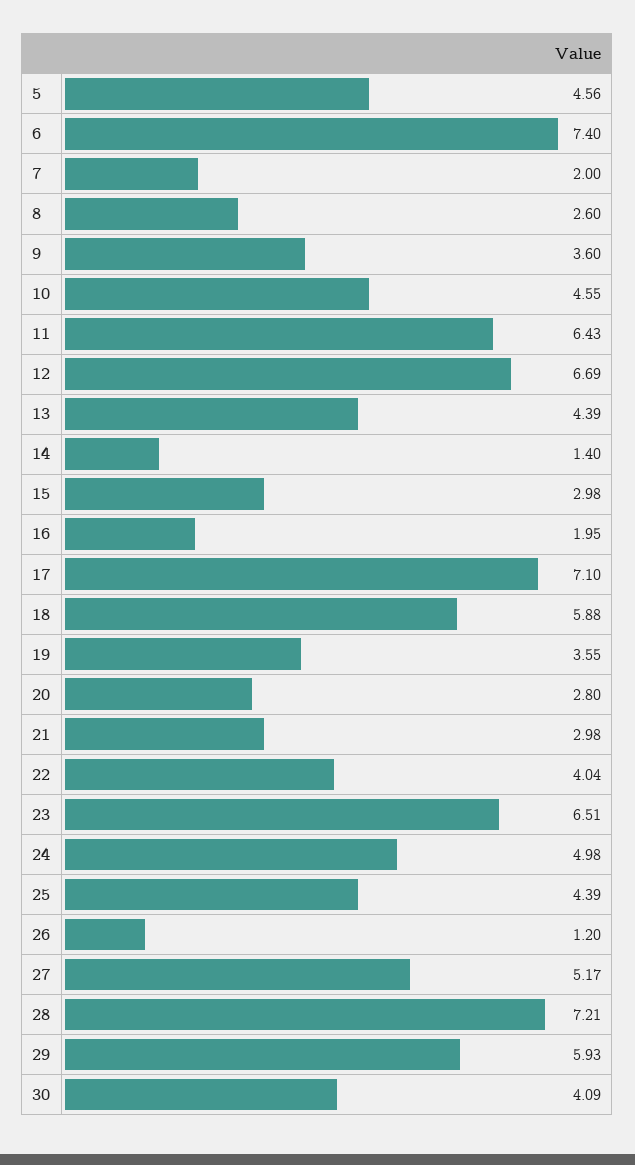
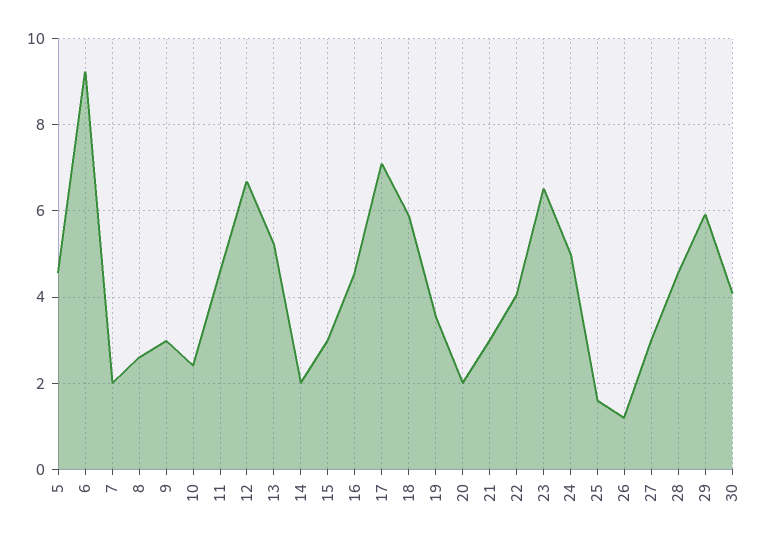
6: 7.4 -> 9.2
9: 3.6 -> 3
10: 4.55 -> 2.4
11: 6.43 -> 4.6
13: 4.39 -> 5.2
14: 1.4 -> 2
16: 1.95 -> 4.6
20: 2.8 -> 2
25: 4.39 -> 1.6
27: 5.17 -> 3
28: 7.21 -> 4.6

